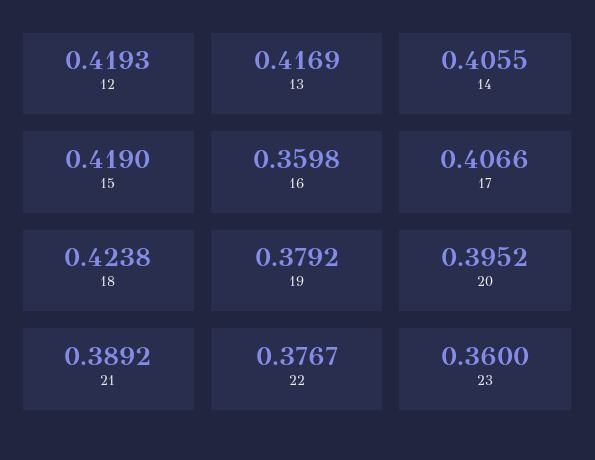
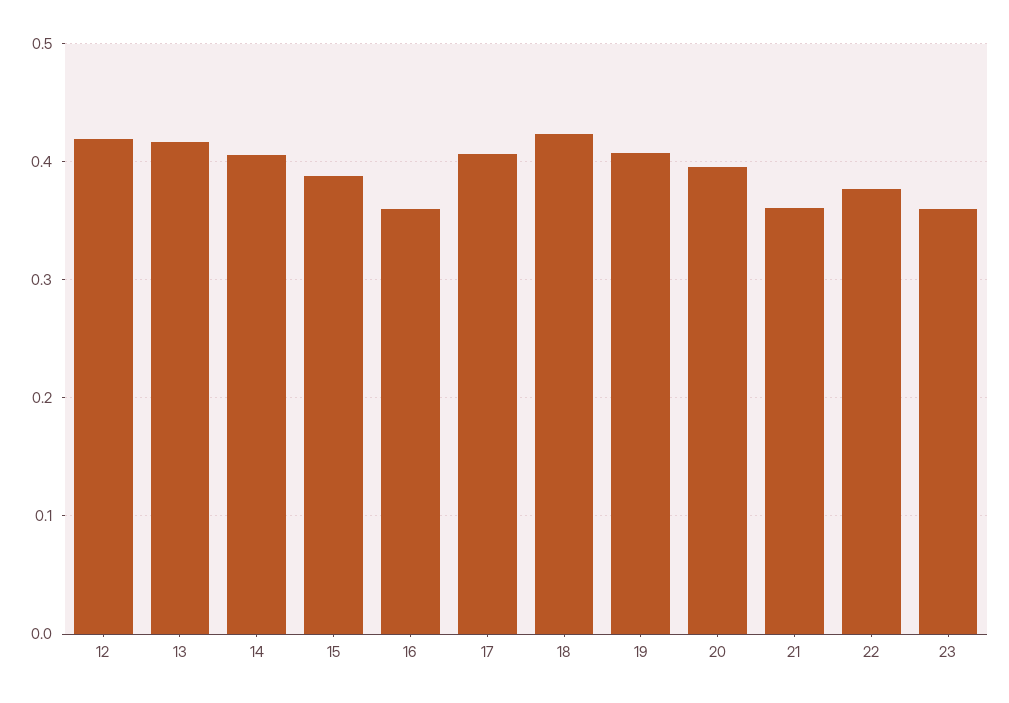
15: 0.419 -> 0.39
19: 0.3792 -> 0.41
21: 0.3892 -> 0.36

